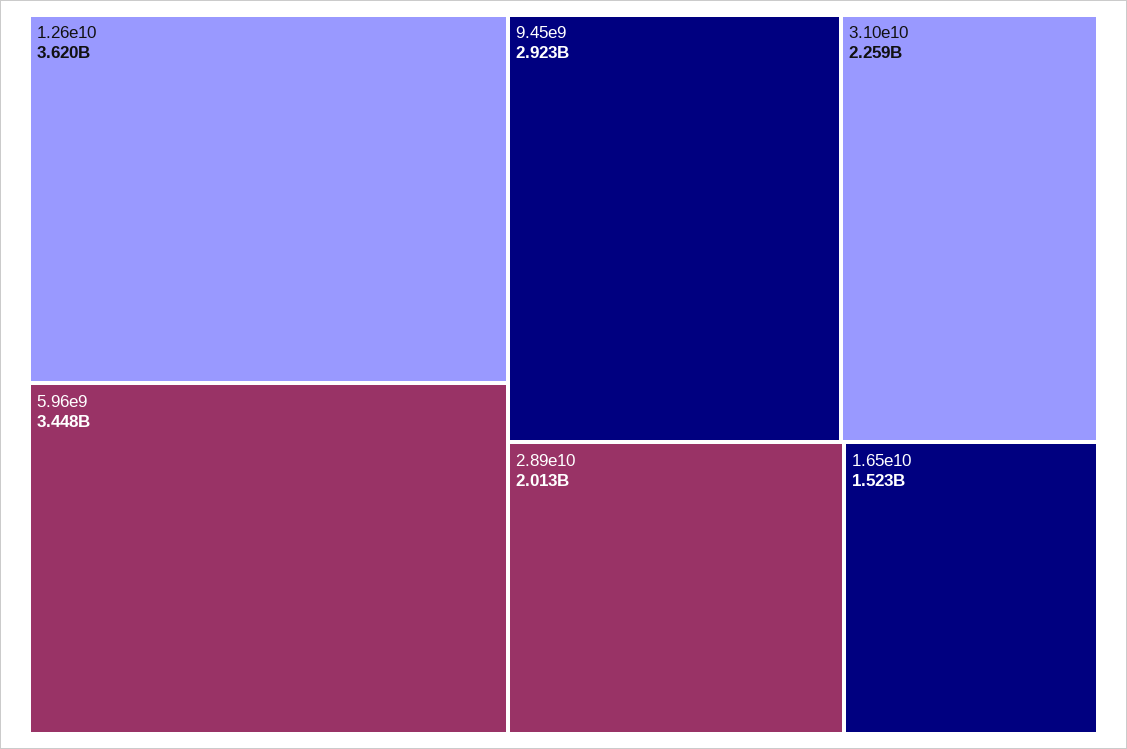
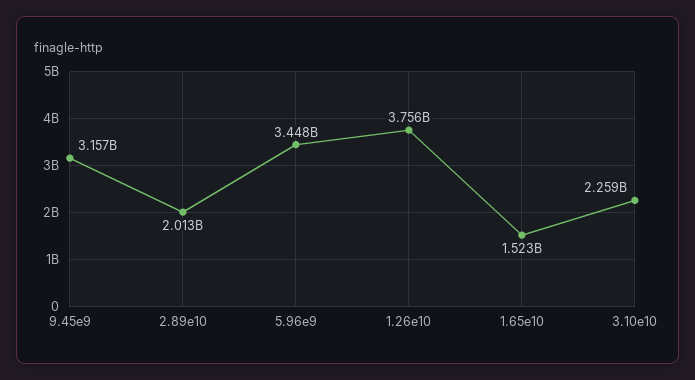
1.26e10: 3620000000 -> 3756000000
9.45e9: 2923000000 -> 3157000000

